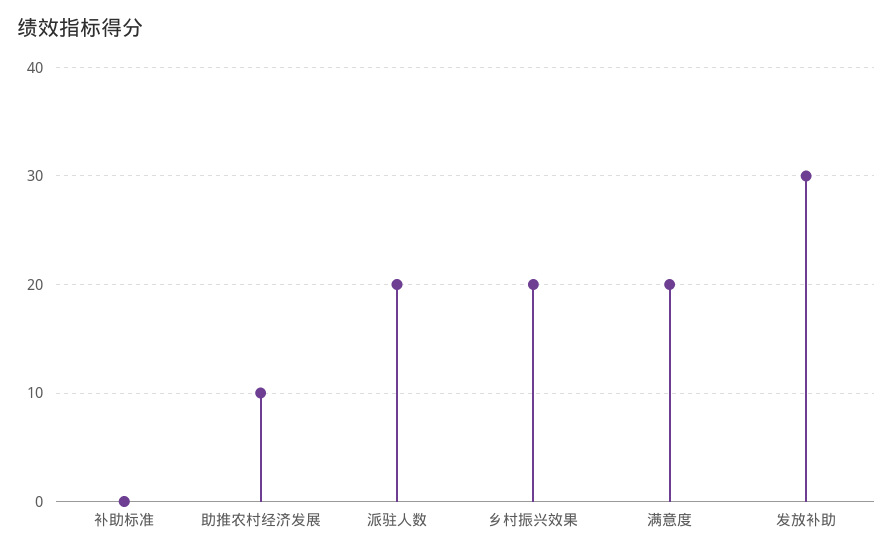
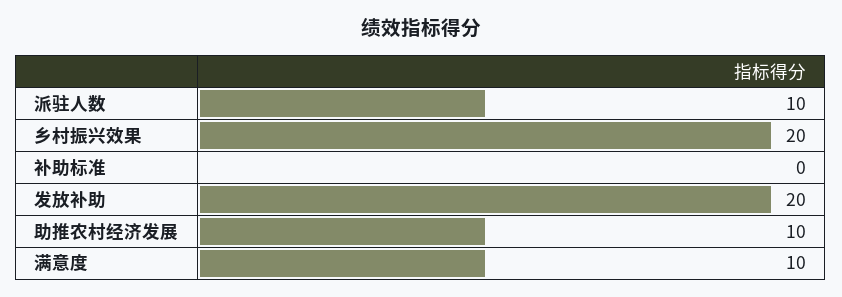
派驻人数: 20 -> 10
满意度: 20 -> 10
发放补助: 30 -> 20

